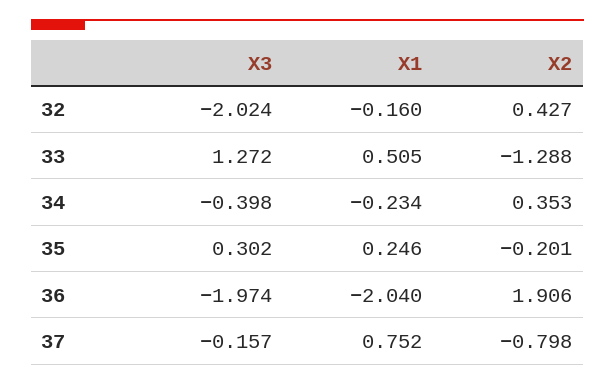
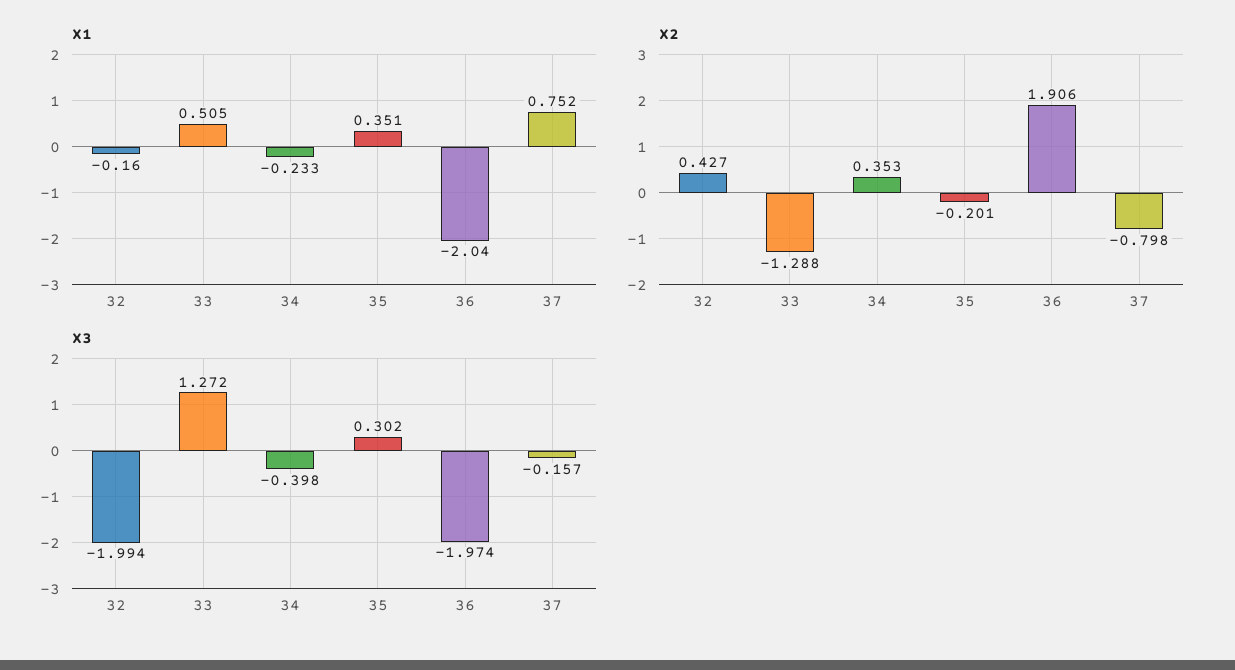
X3, 32: -2.024 -> -1.994
X1, 34: -0.234 -> -0.233
X1, 35: 0.246 -> 0.351

